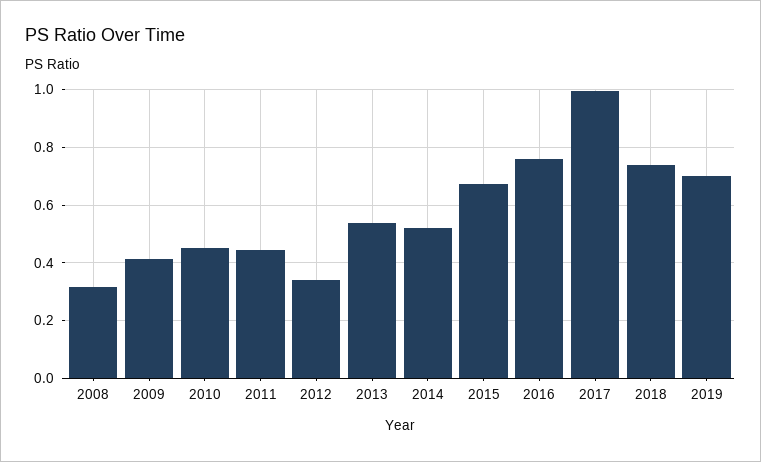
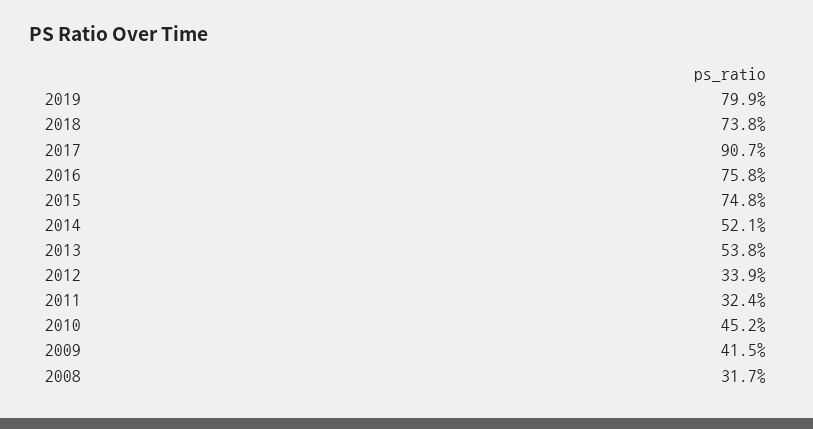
2011: 0.45 -> 0.324
2015: 0.675 -> 0.748
2017: 1 -> 0.907
2019: 0.7 -> 0.799

